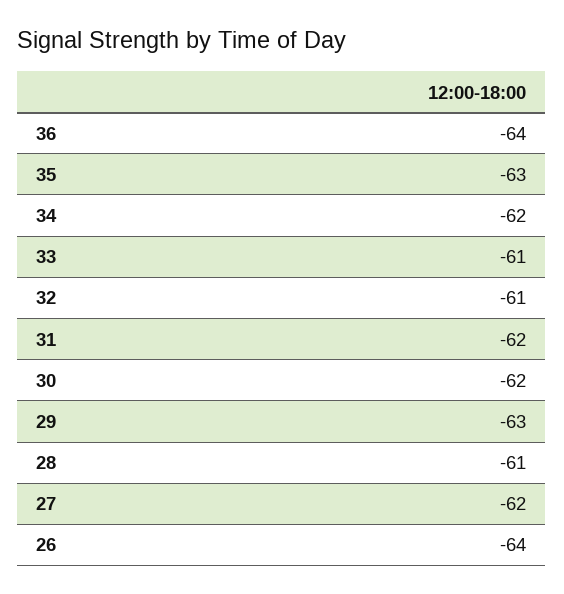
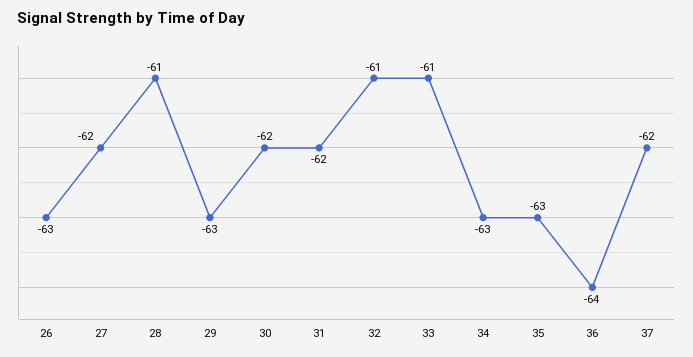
34: -62 -> -63
26: -64 -> -63
37: none -> -62

